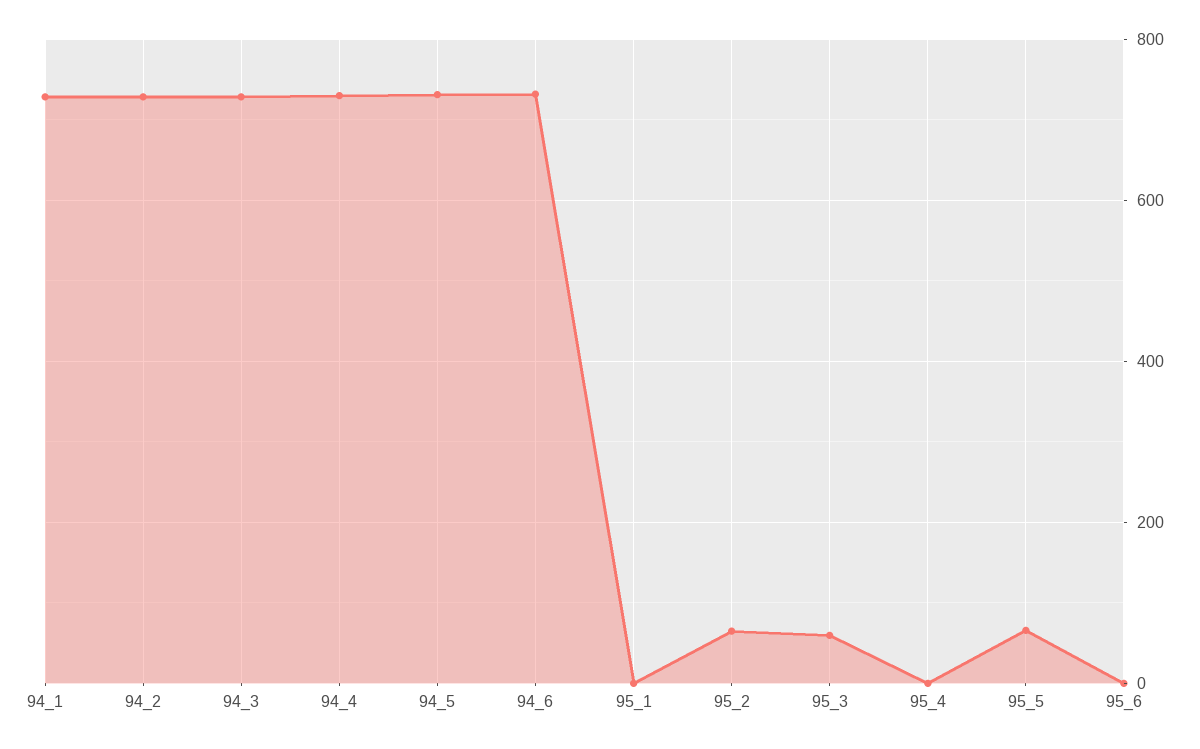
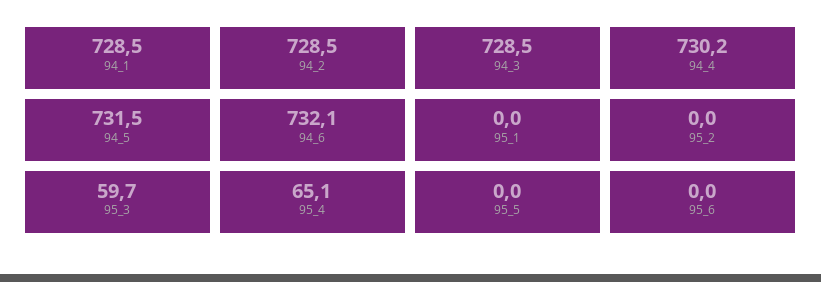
95_2: 60 -> 0
95_4: 0 -> 65.1
95_5: 60 -> 0

